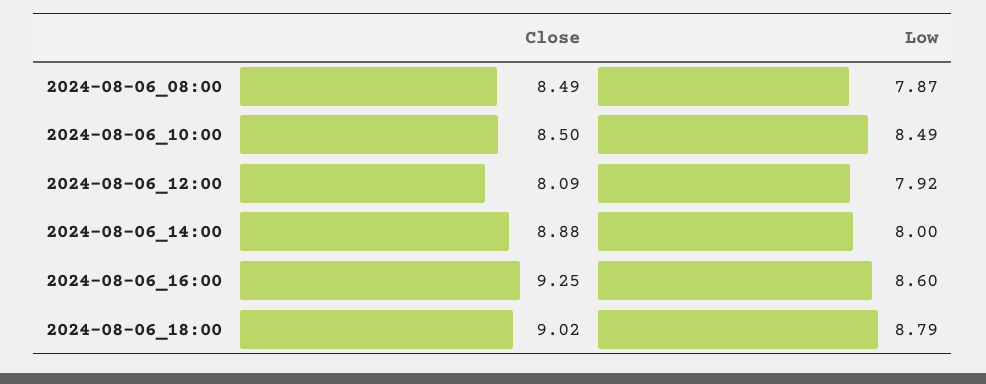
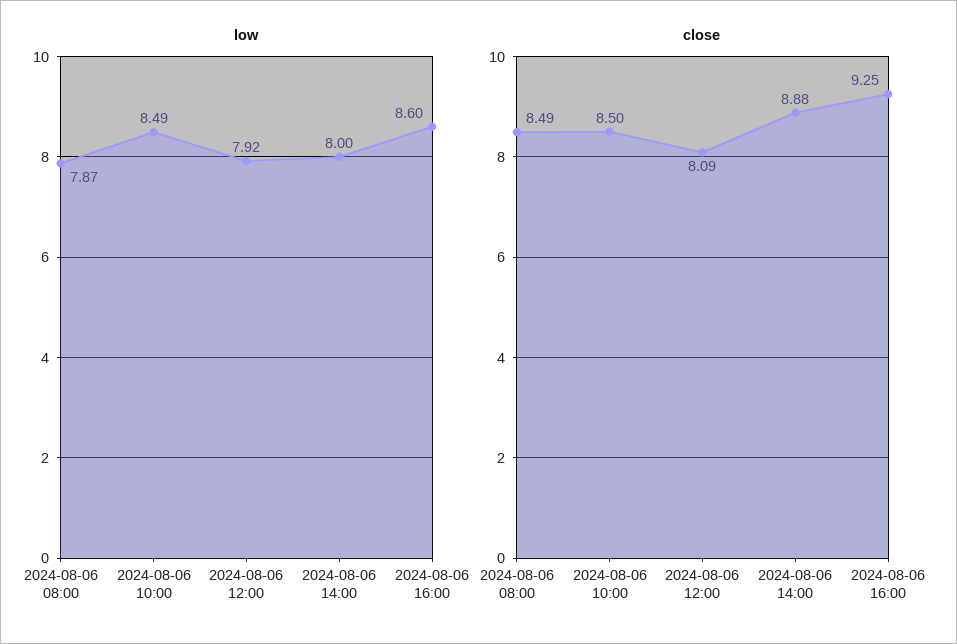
Close, 2024-08-06_18:00: 9.02 -> none
Low, 2024-08-06_18:00: 8.79 -> none

